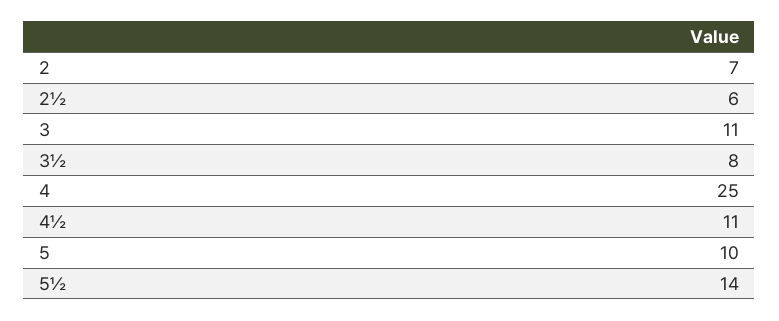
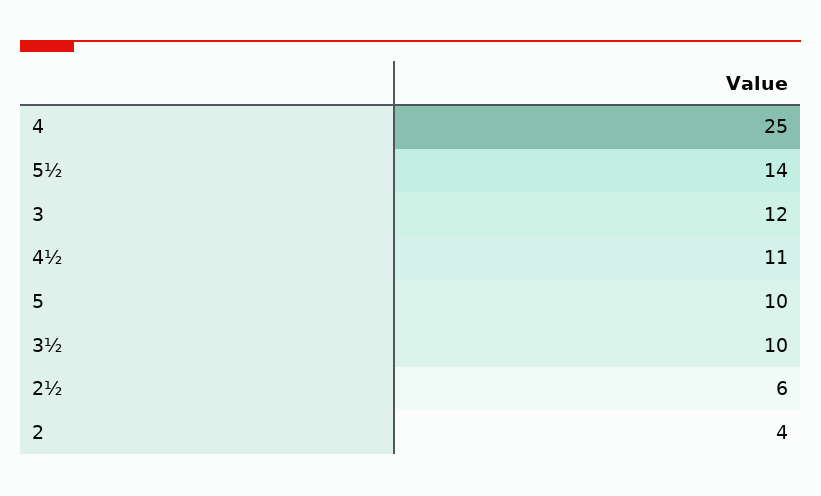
2: 7 -> 4
3: 11 -> 12
3½: 8 -> 10

